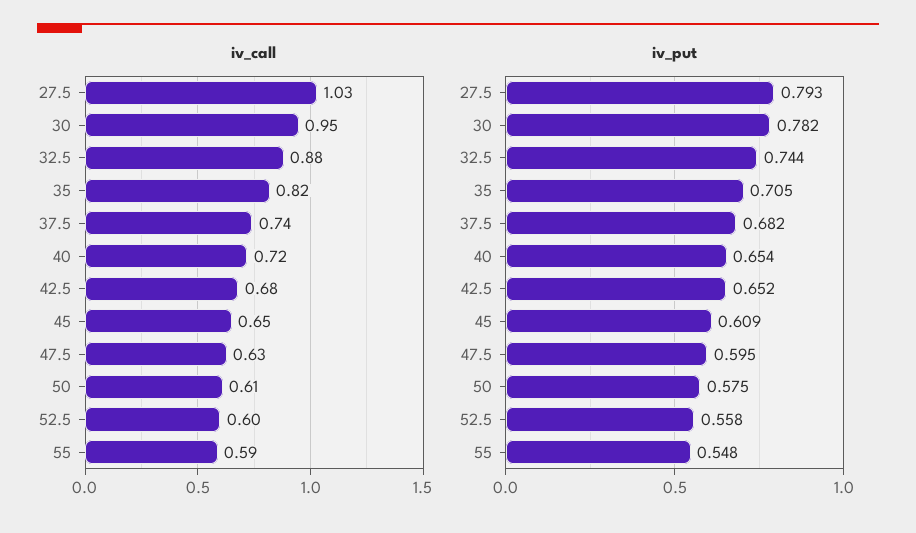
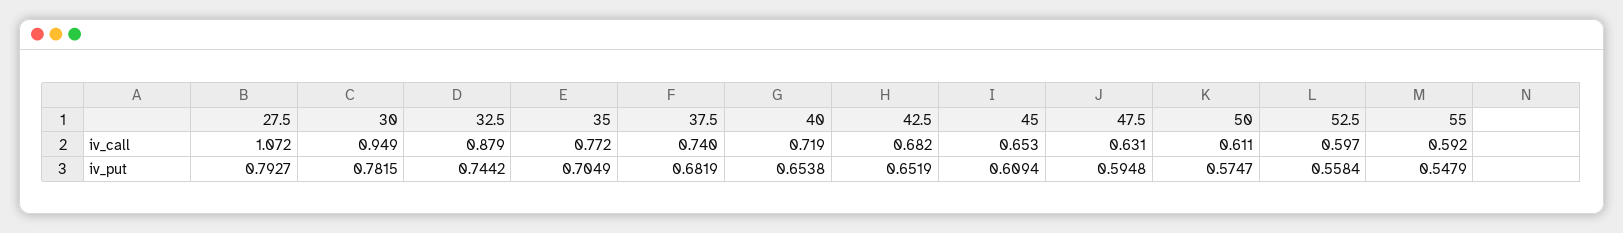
iv_call, 27.5: 1.03 -> 1.072
iv_call, 35: 0.82 -> 0.772

